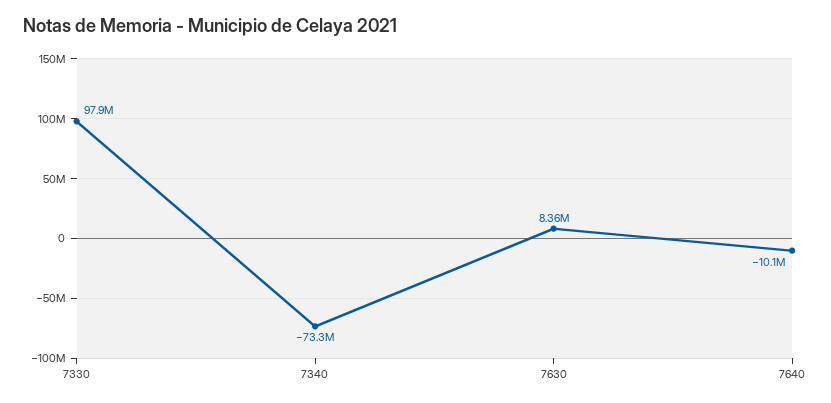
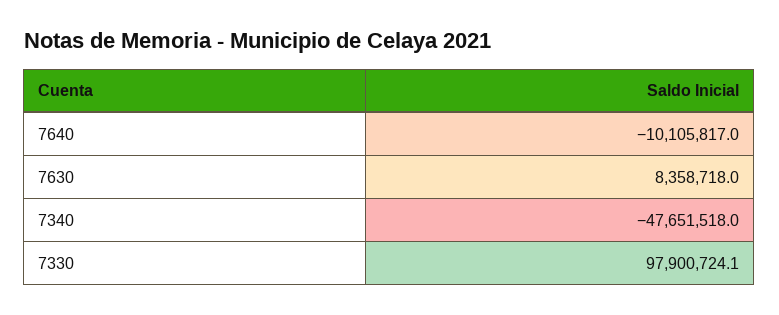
7340: -73300000 -> -47651518

